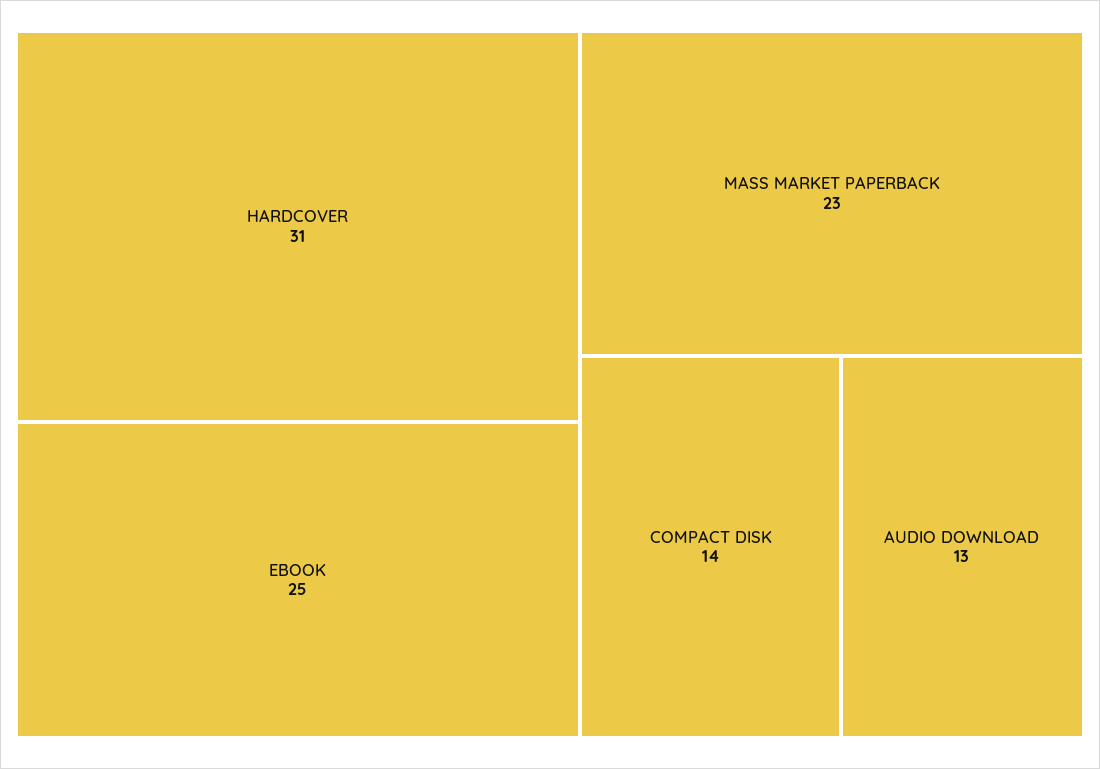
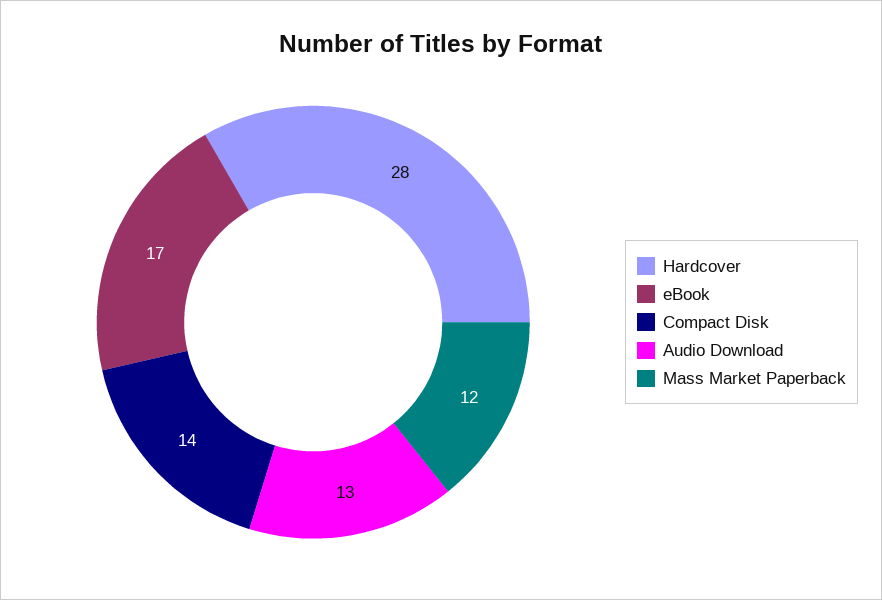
HARDCOVER: 31 -> 28
EBOOK: 25 -> 17
MASS MARKET PAPERBACK: 23 -> 12

